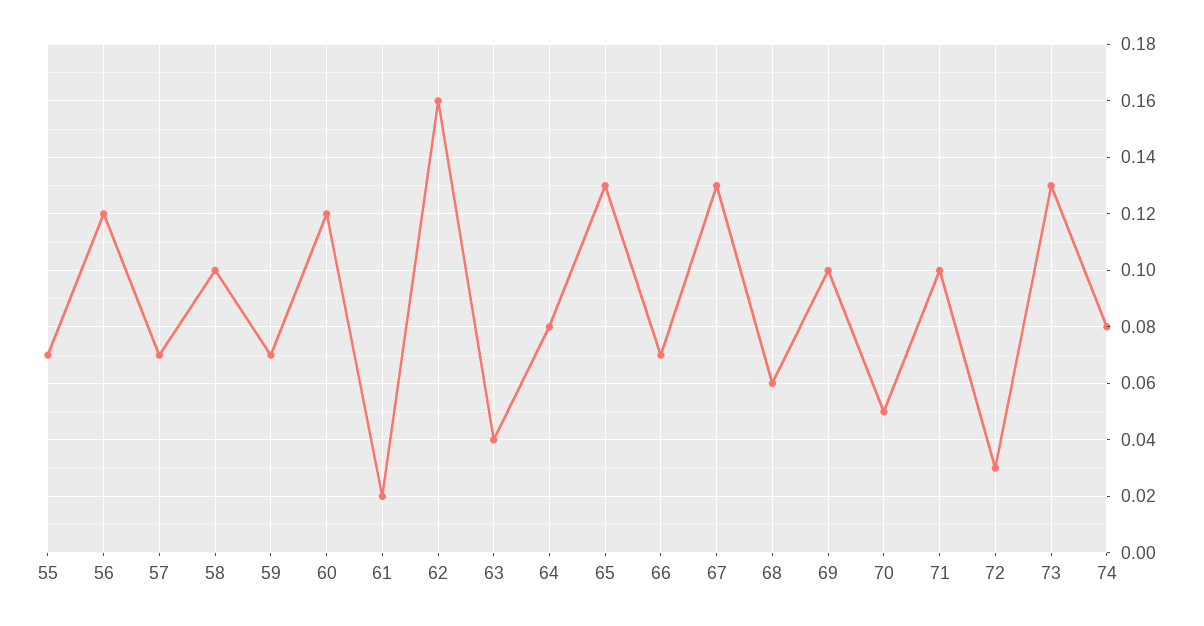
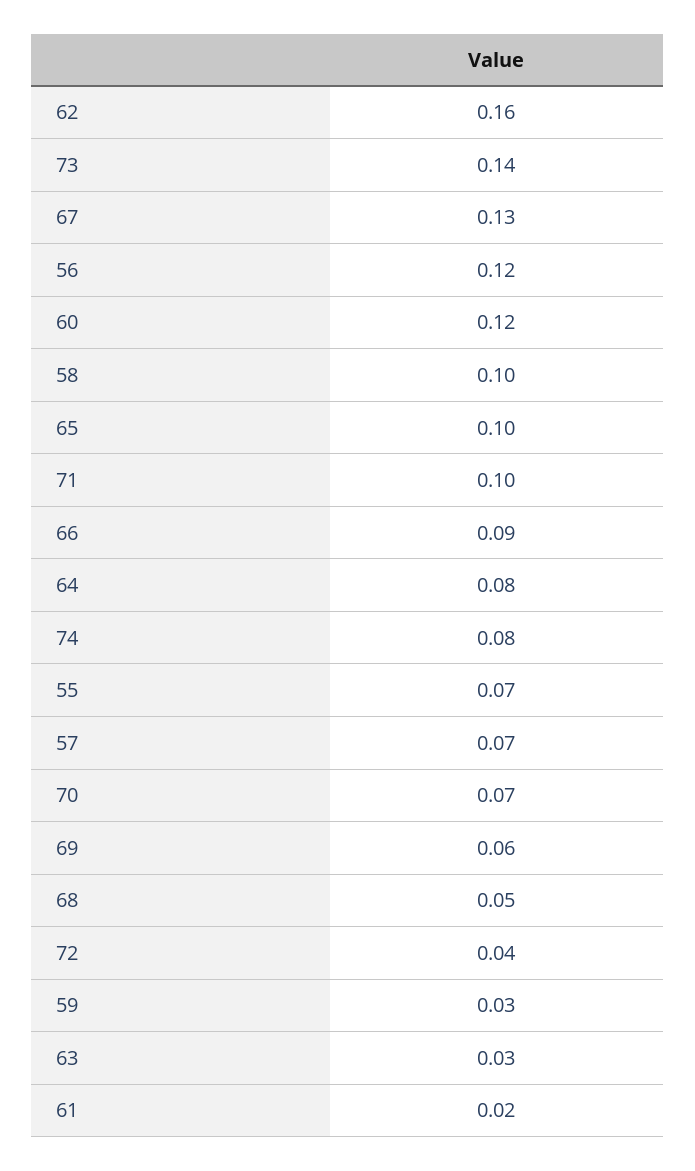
59: 0.07 -> 0.03
63: 0.04 -> 0.03
65: 0.13 -> 0.1
66: 0.07 -> 0.09
68: 0.06 -> 0.05
69: 0.1 -> 0.06
70: 0.05 -> 0.07
72: 0.03 -> 0.04
73: 0.13 -> 0.14

